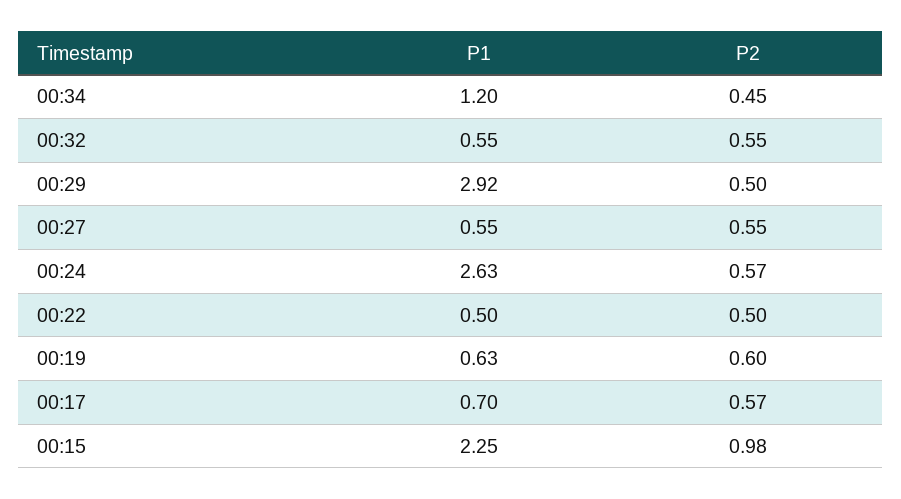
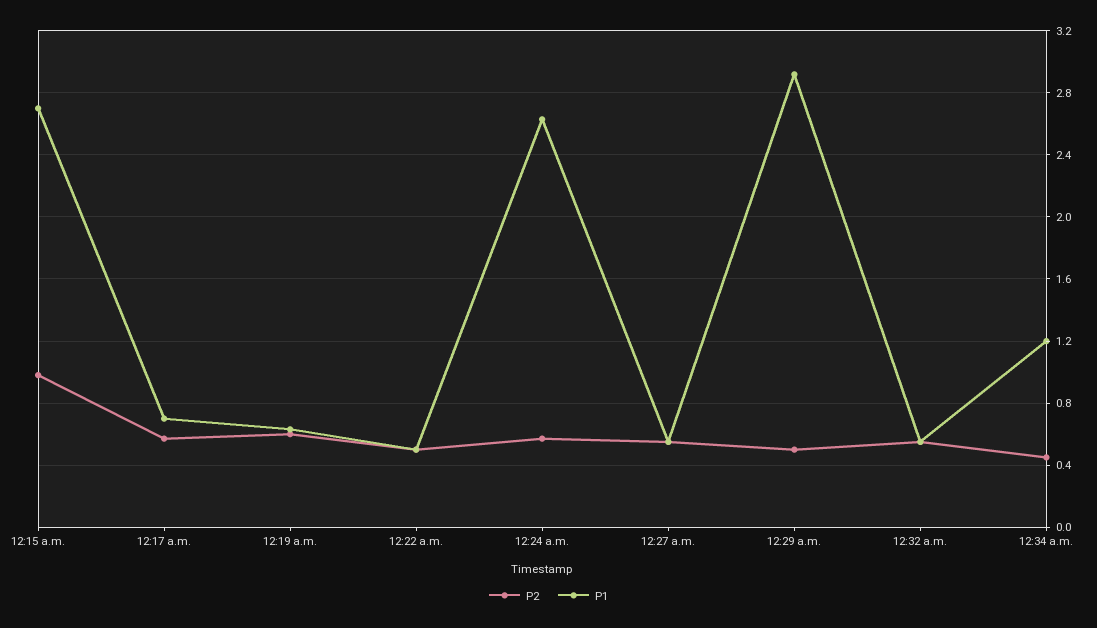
P1, 00:15: 2.25 -> 2.7

